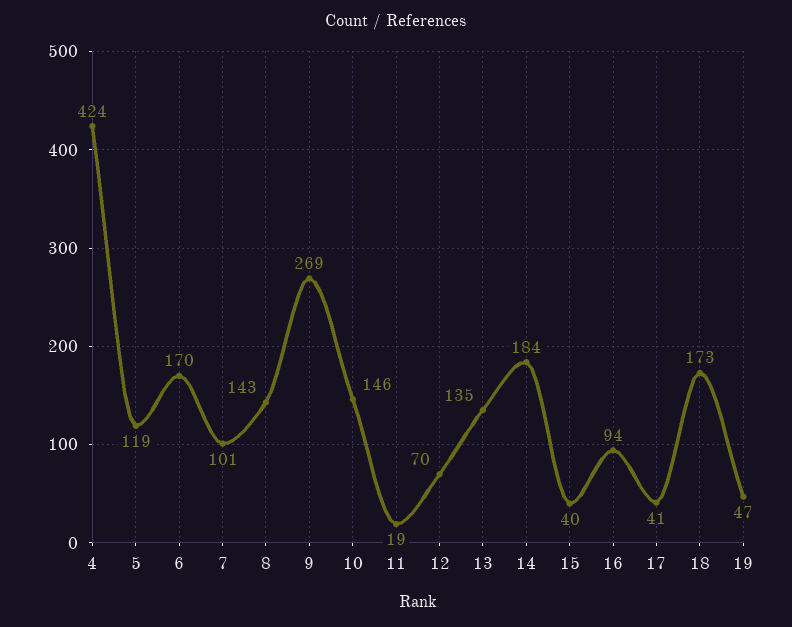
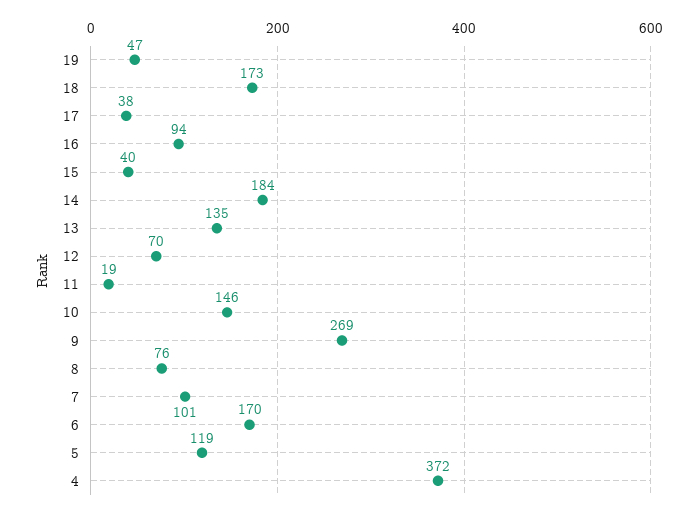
4: 424 -> 372
8: 143 -> 76
17: 41 -> 38

